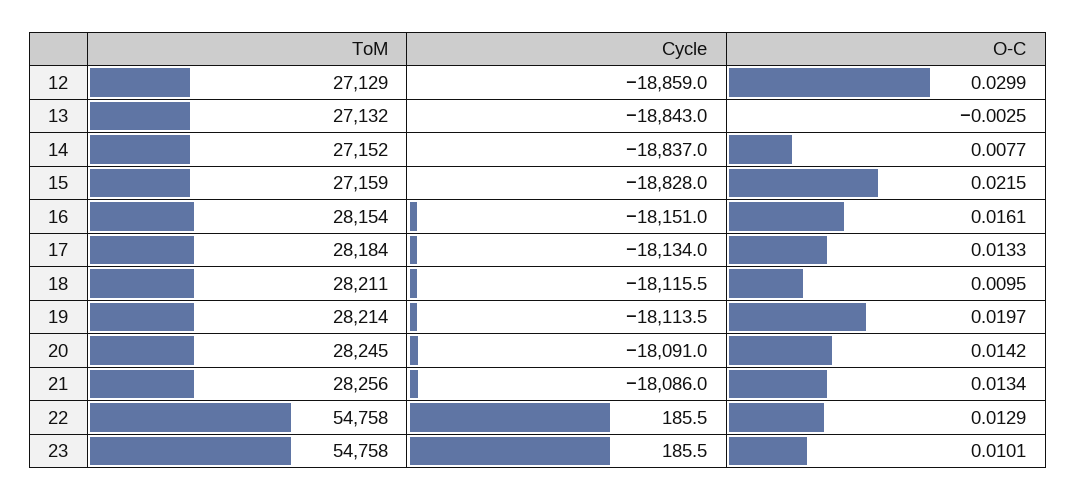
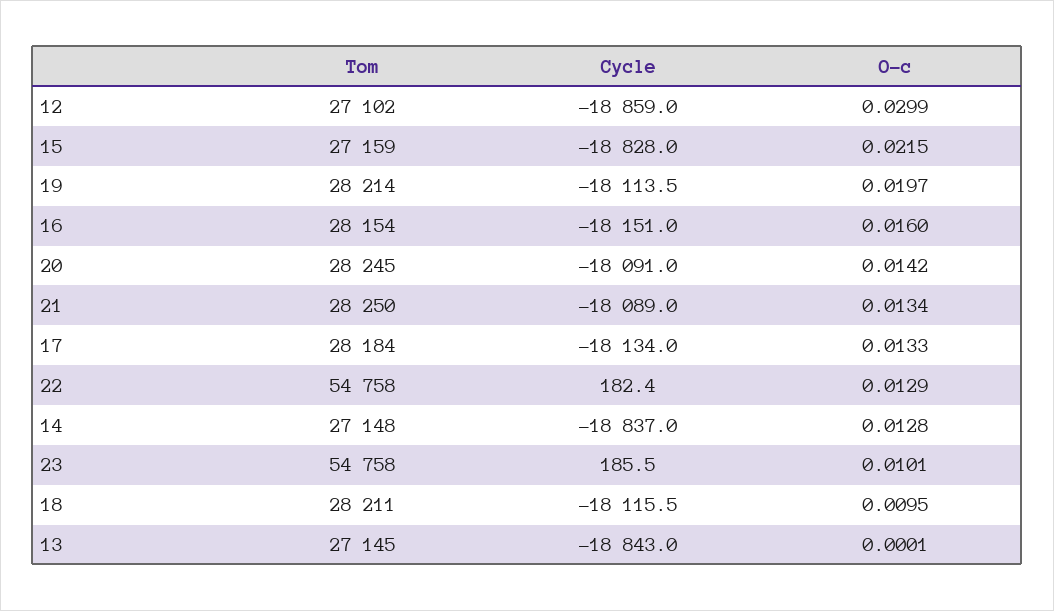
ToM, 12: 27129 -> 27102
ToM, 13: 27132 -> 27145
O-C, 13: -0.0025 -> 0.0001
ToM, 14: 27152 -> 27148
O-C, 14: 0.0077 -> 0.0128
O-C, 16: 0.0161 -> 0.016
ToM, 21: 28256 -> 28250
Cycle, 21: -18086 -> -18089
Cycle, 22: 185.5 -> 182.4

